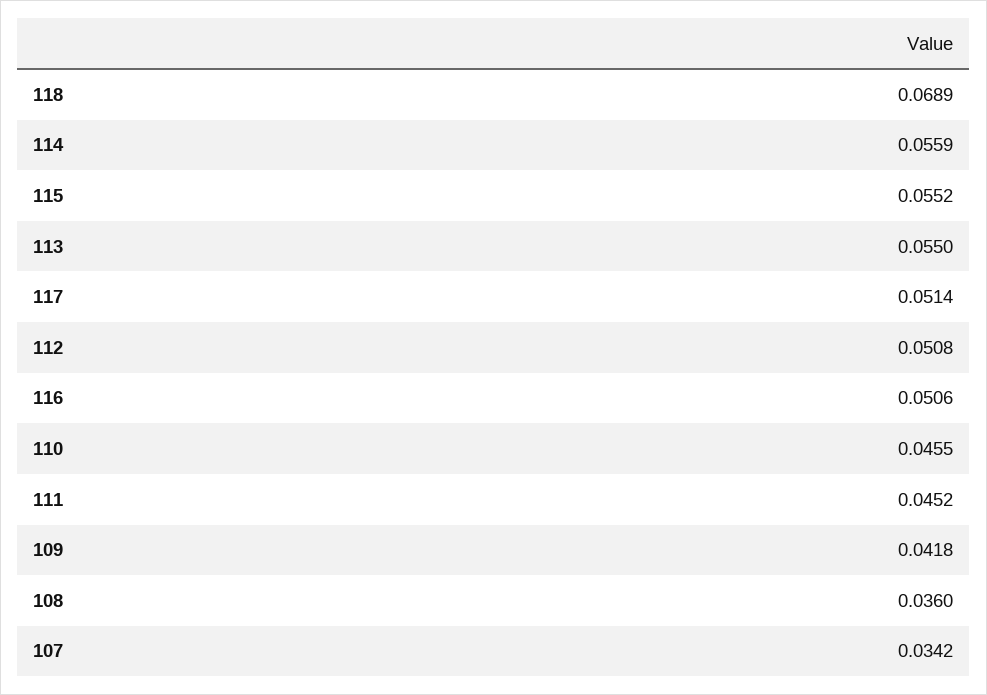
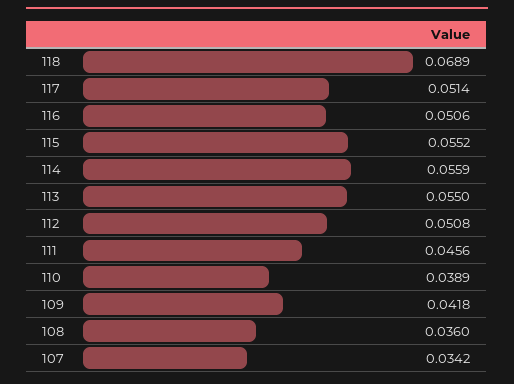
110: 0.0455 -> 0.0389
111: 0.0452 -> 0.0456

